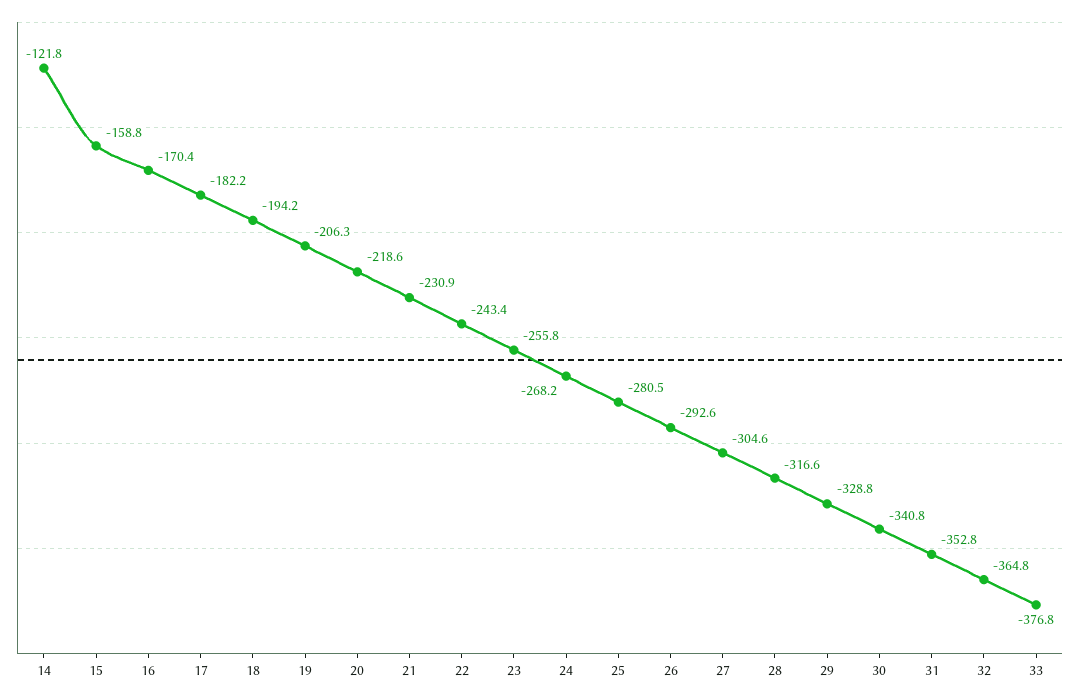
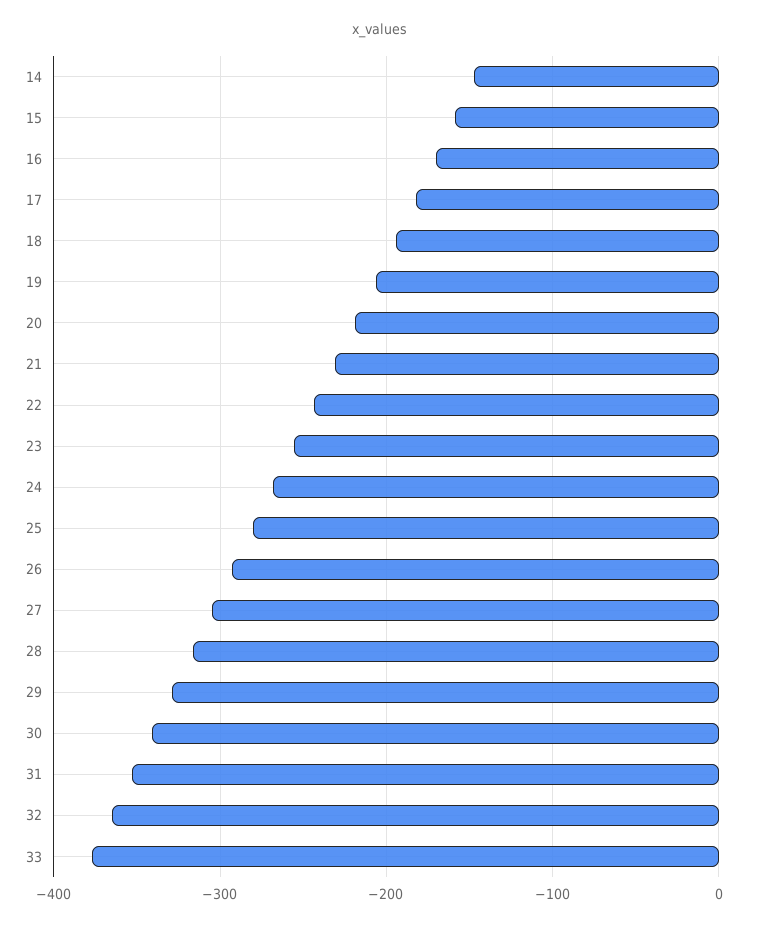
14: -121.8 -> -150

